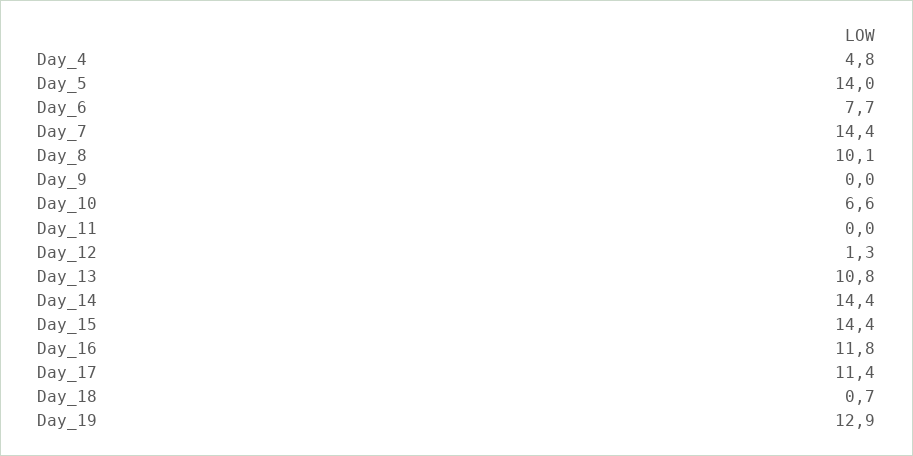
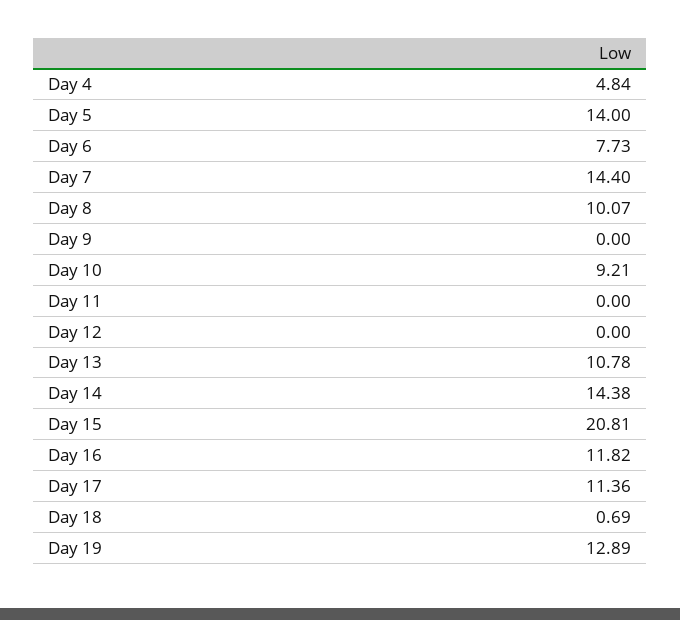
Day_10: 6.6 -> 9.21
Day_12: 1.3 -> 0
Day_15: 14.4 -> 20.81

